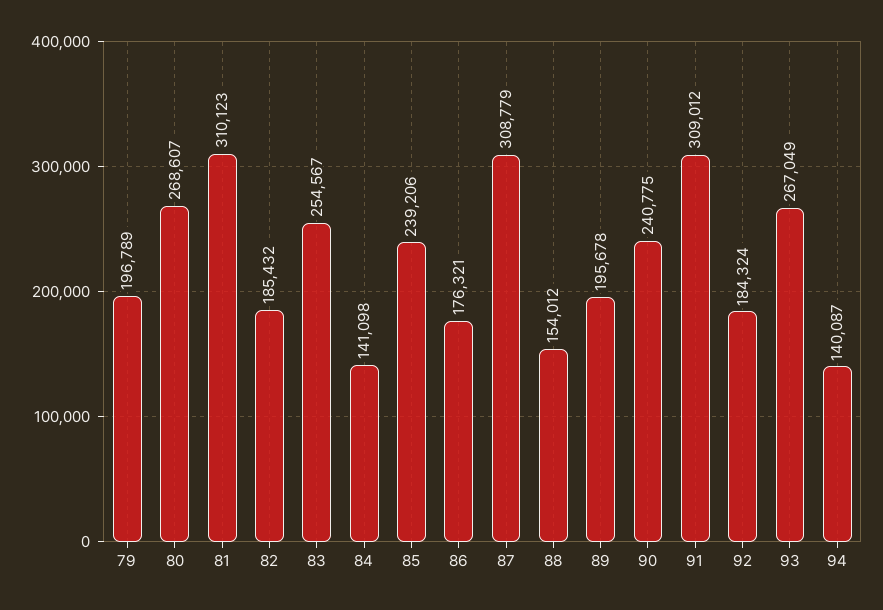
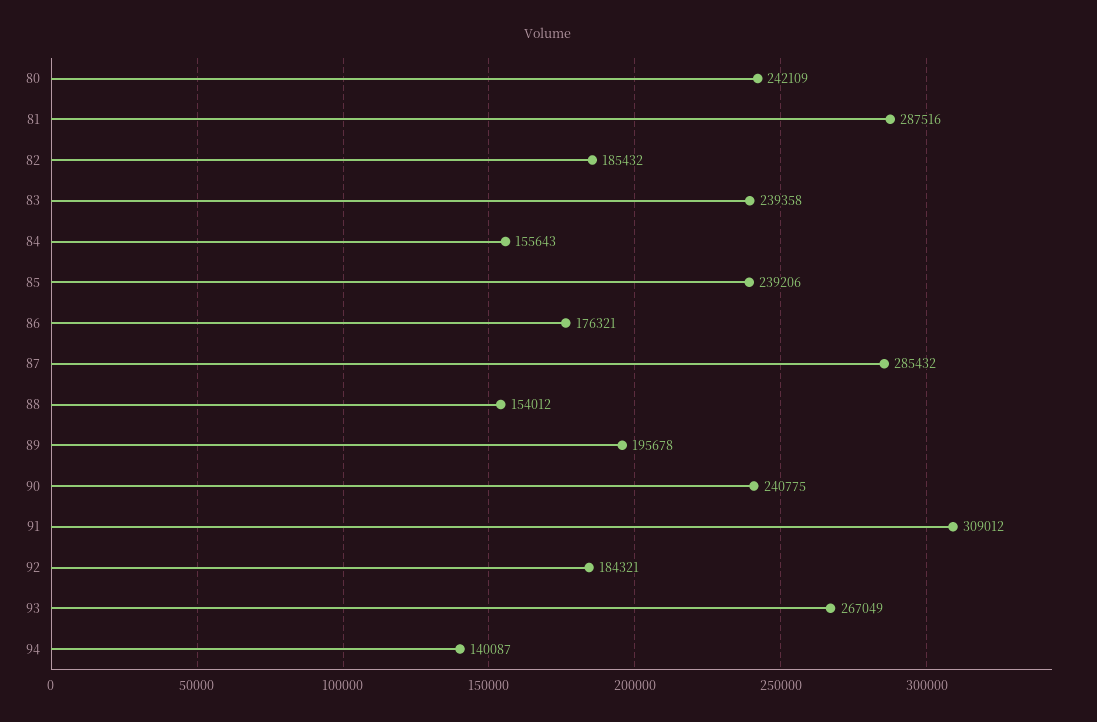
79: 196789 -> none
80: 268607 -> 242109
81: 310123 -> 287516
83: 254567 -> 239358
84: 141098 -> 155643
87: 308779 -> 285432
92: 184324 -> 184321

